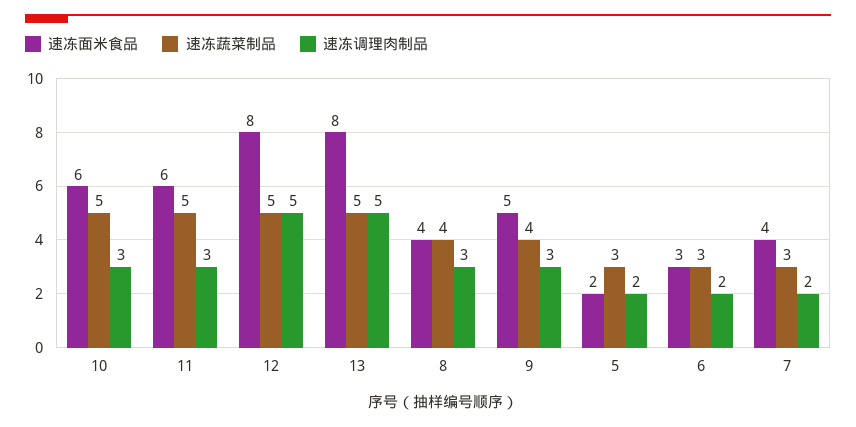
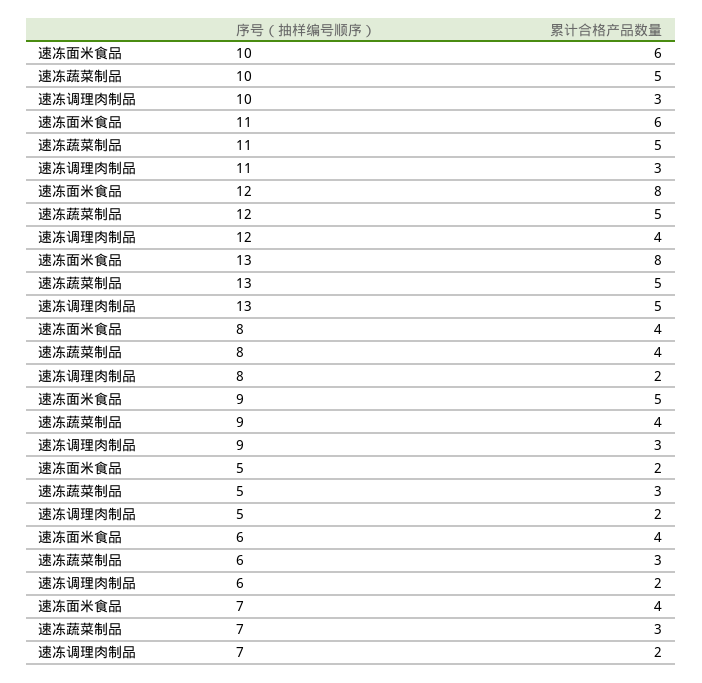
速冻调理肉制品, 12: 5 -> 4
速冻调理肉制品, 8: 3 -> 2
速冻面米食品, 6: 3 -> 4

